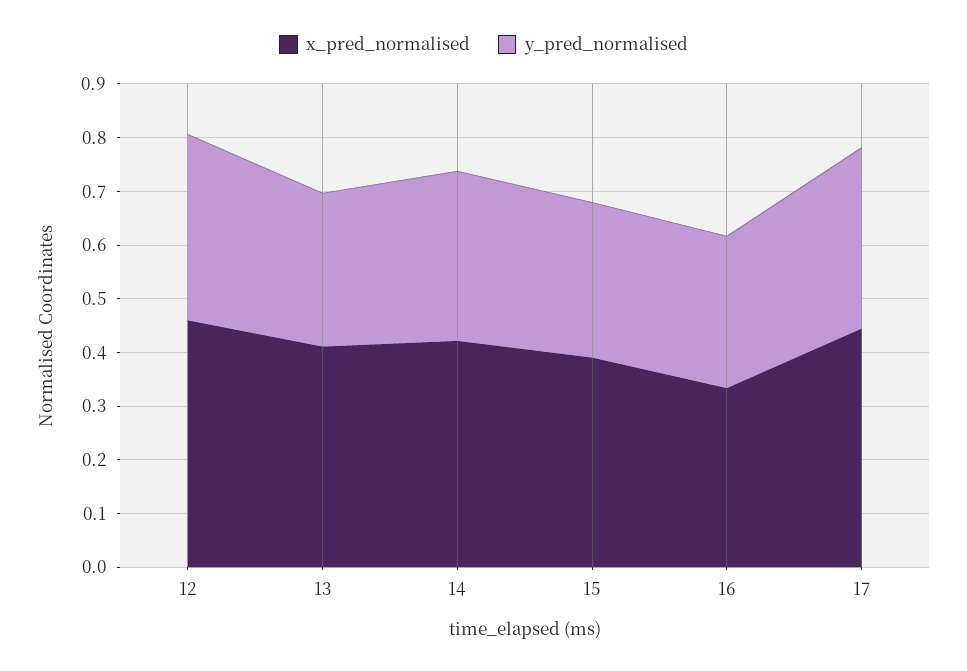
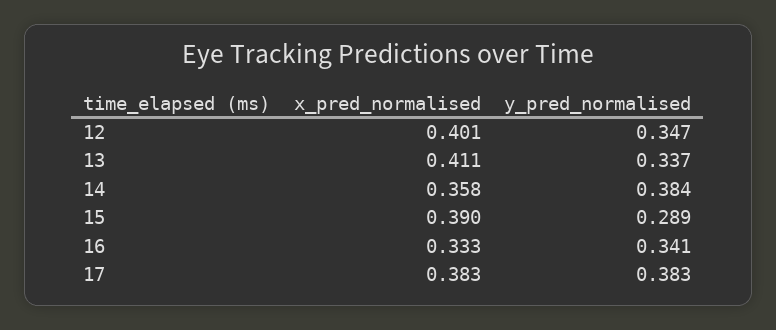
x_pred_normalised, 12: 0.46 -> 0.401
y_pred_normalised, 13: 0.28 -> 0.337
x_pred_normalised, 14: 0.42 -> 0.358
y_pred_normalised, 14: 0.32 -> 0.384
y_pred_normalised, 16: 0.28 -> 0.341
x_pred_normalised, 17: 0.44 -> 0.383
y_pred_normalised, 17: 0.34 -> 0.383

